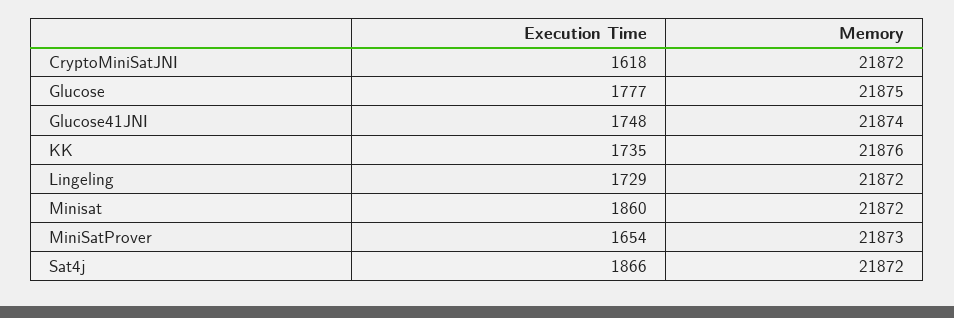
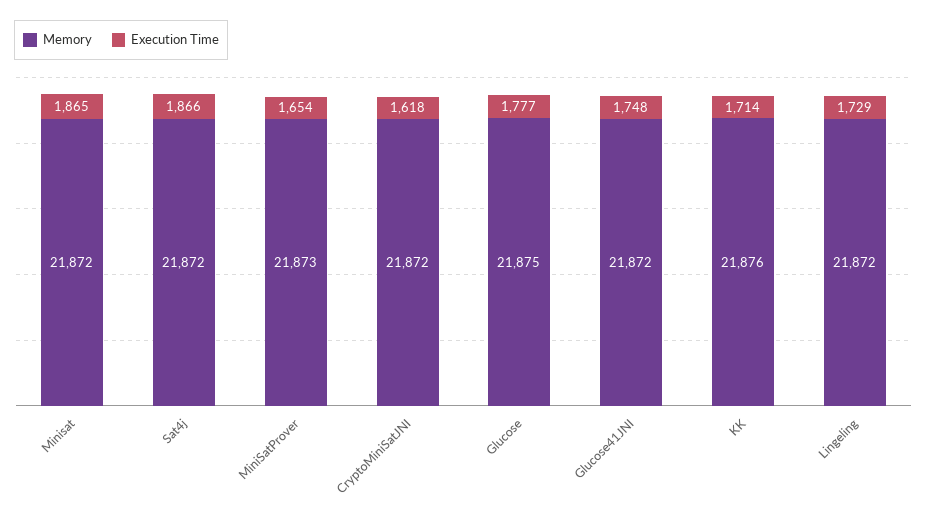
Memory, Glucose41JNI: 21874 -> 21872
Execution Time, KK: 1735 -> 1714
Execution Time, Minisat: 1860 -> 1865

